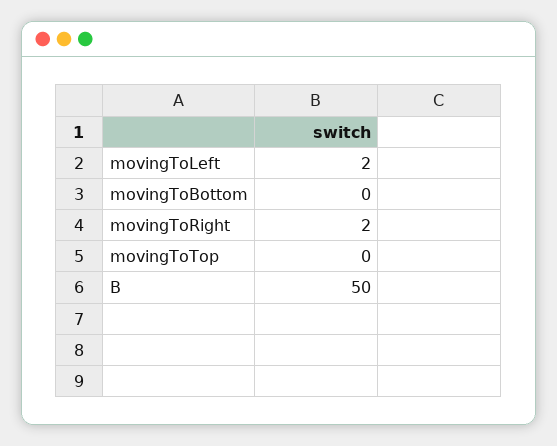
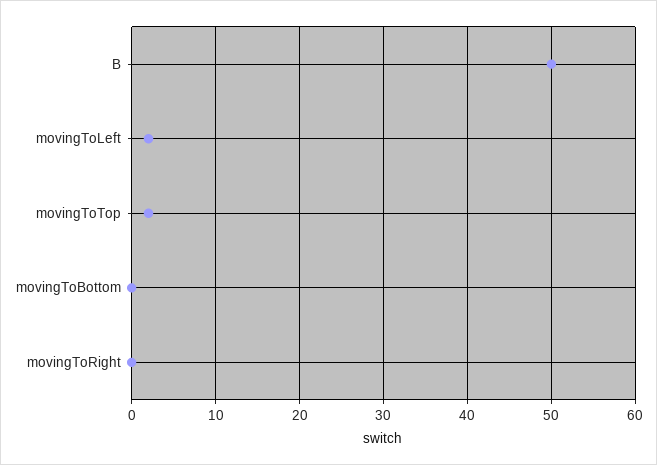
movingToRight: 2 -> 0
movingToTop: 0 -> 2

